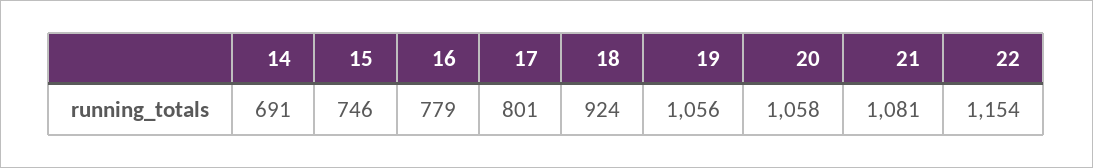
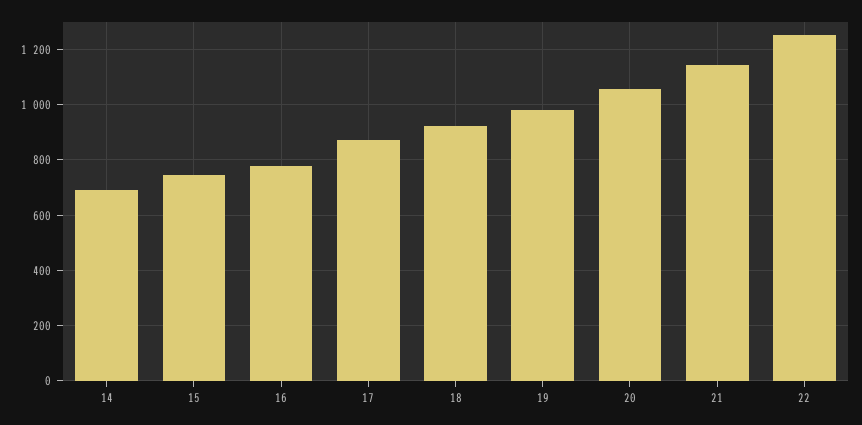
17: 801 -> 875
19: 1056 -> 975
21: 1081 -> 1150
22: 1154 -> 1250

